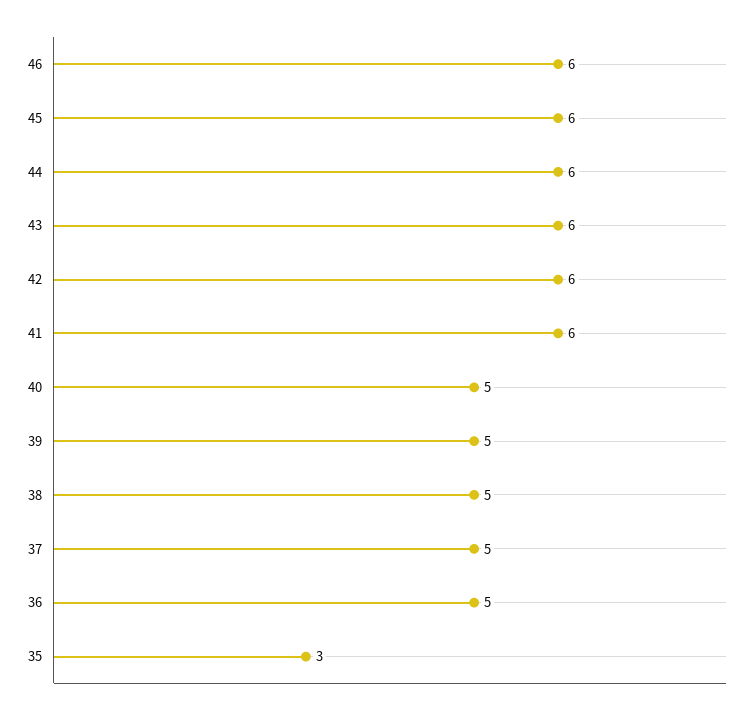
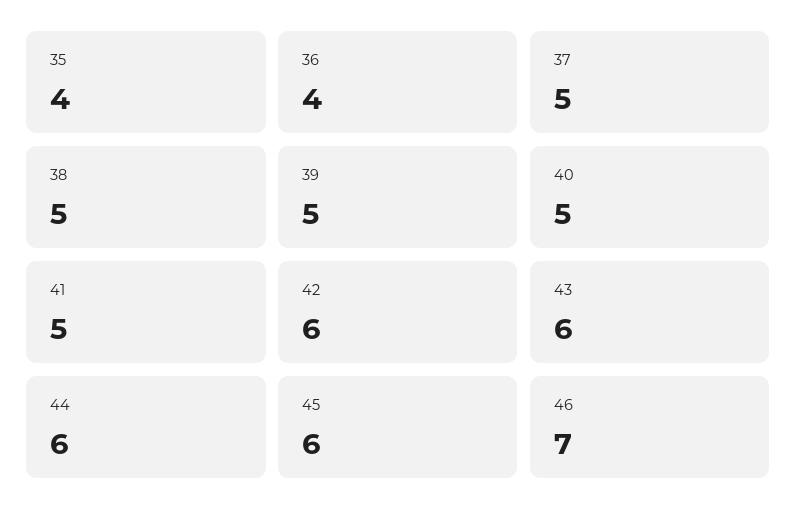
46: 6 -> 7
41: 6 -> 5
36: 5 -> 4
35: 3 -> 4

